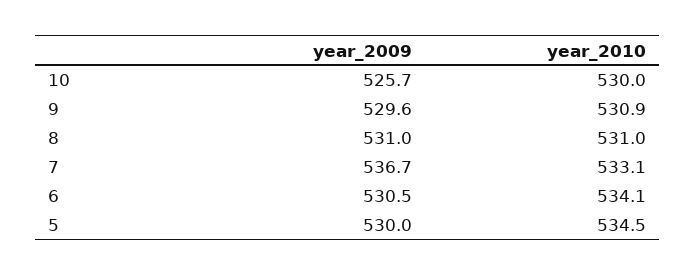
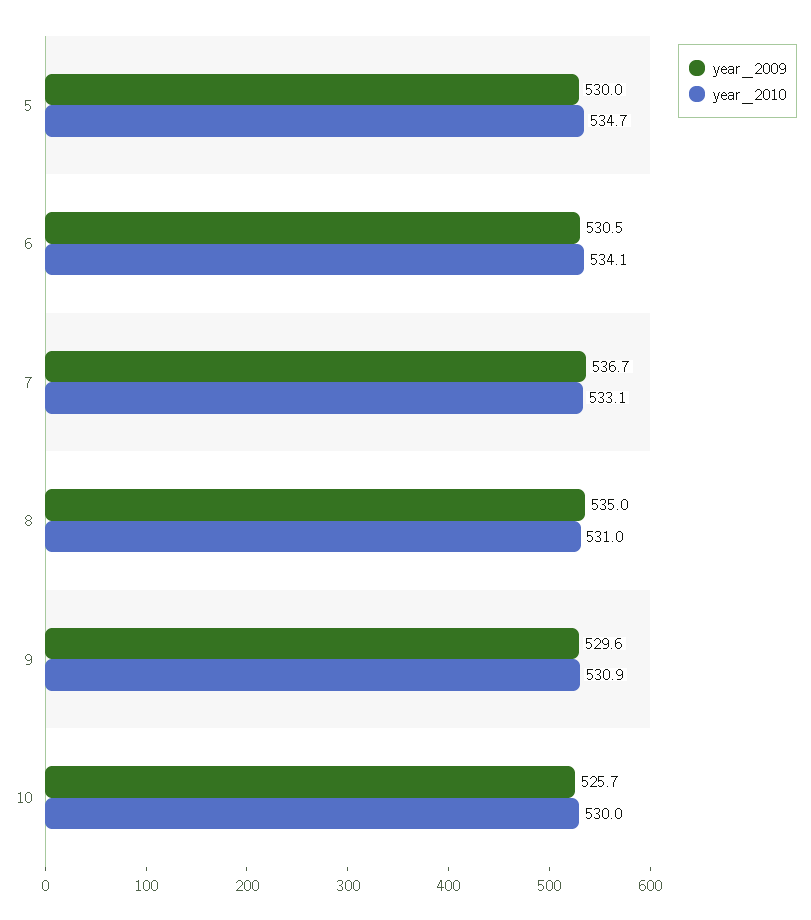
year_2009, 8: 531 -> 535
year_2010, 5: 534.5 -> 534.7

